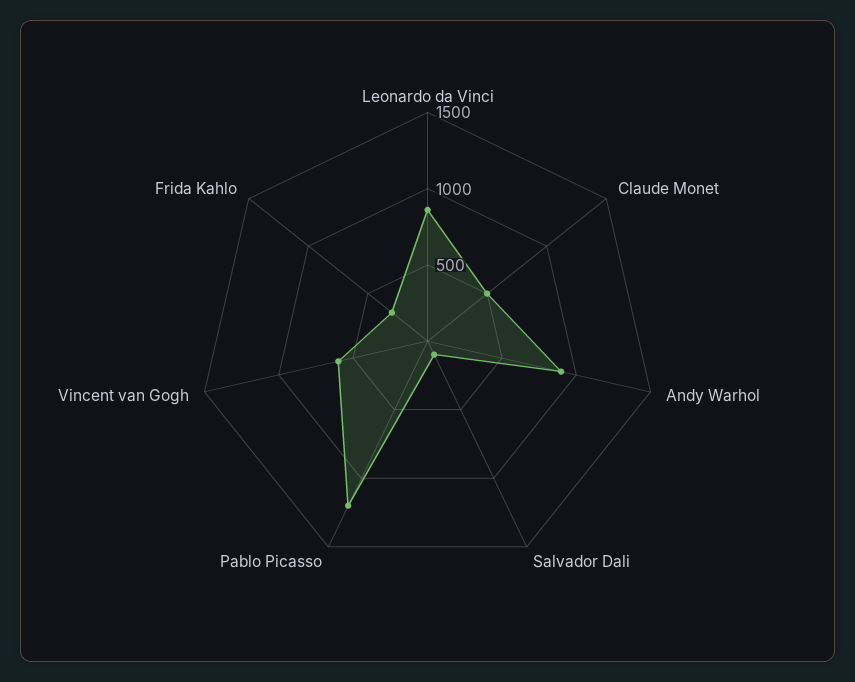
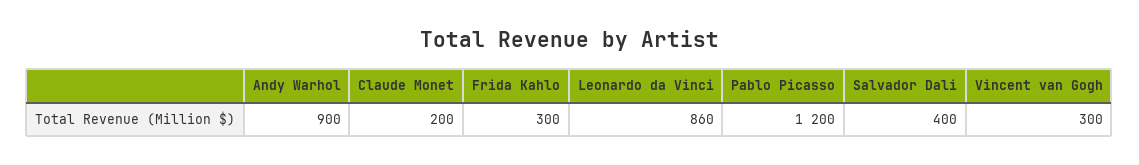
Claude Monet: 500 -> 200
Salvador Dali: 100 -> 400
Vincent van Gogh: 600 -> 300

